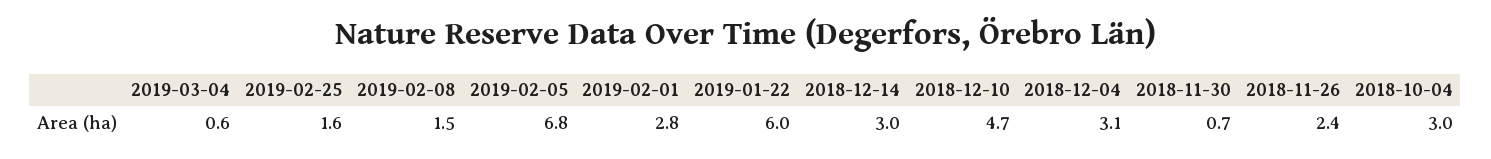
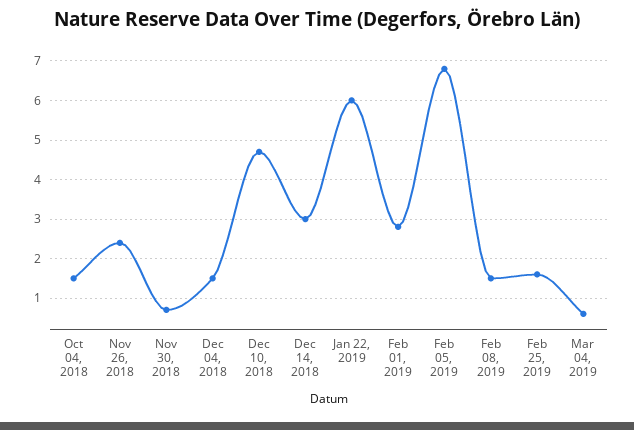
2018-12-04: 3.1 -> 1.5
2018-10-04: 3 -> 1.5

